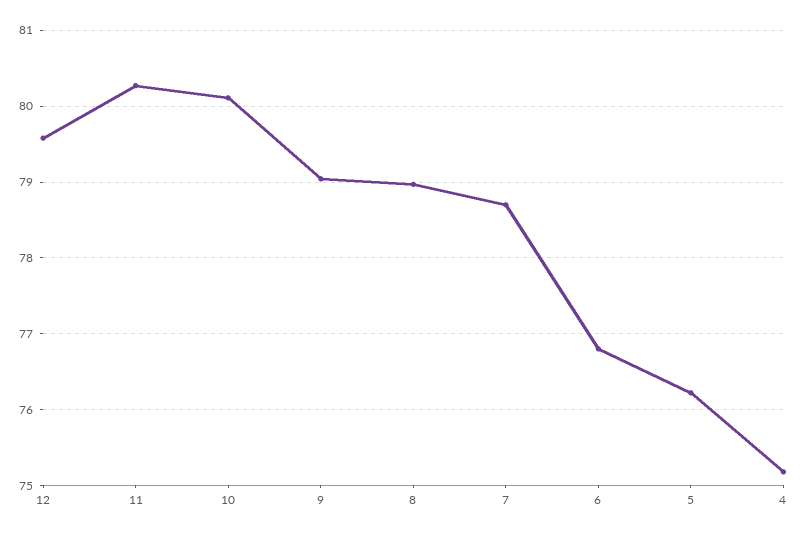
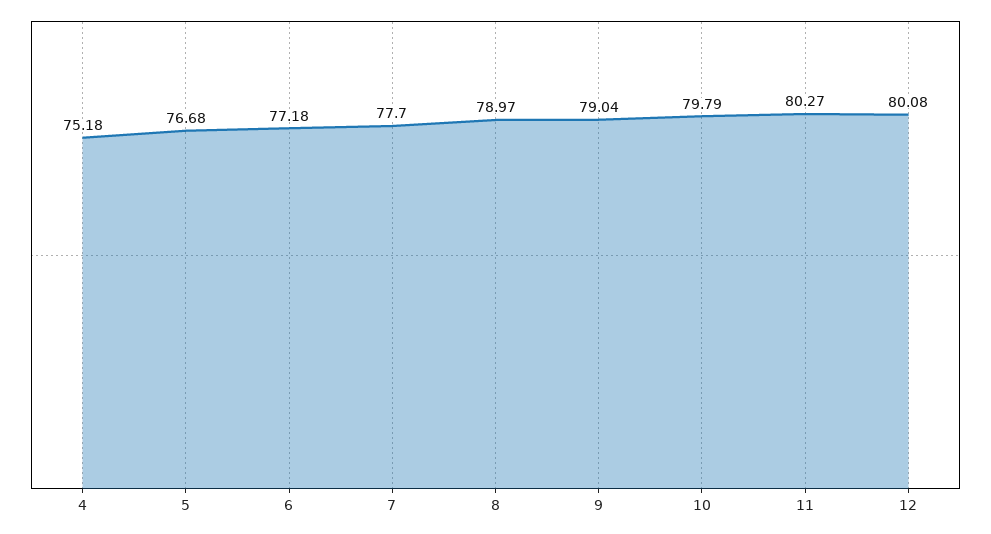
12: 79.6 -> 80.08
10: 80.1 -> 79.79
7: 78.7 -> 77.7
6: 76.8 -> 77.18
5: 76.2 -> 76.68

